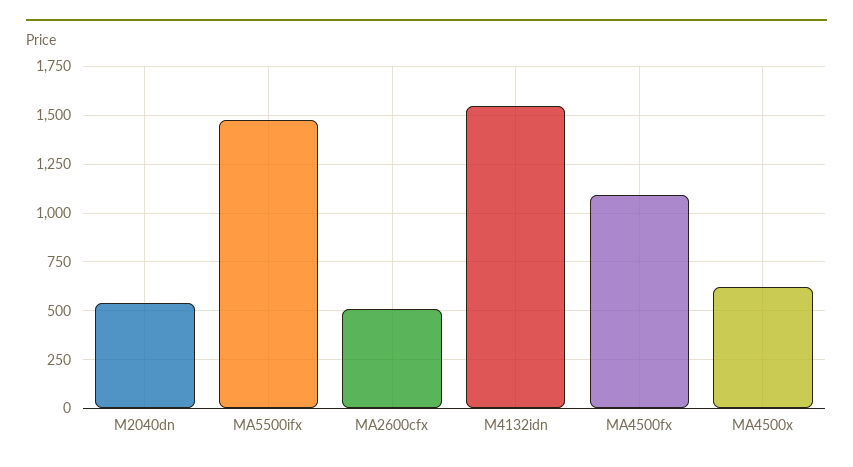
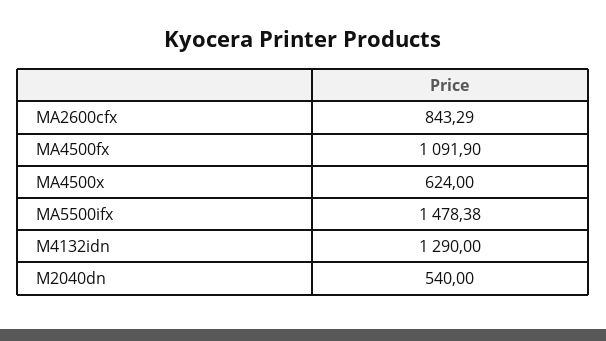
MA2600cfx: 500 -> 843.29
M4132idn: 1550 -> 1290

